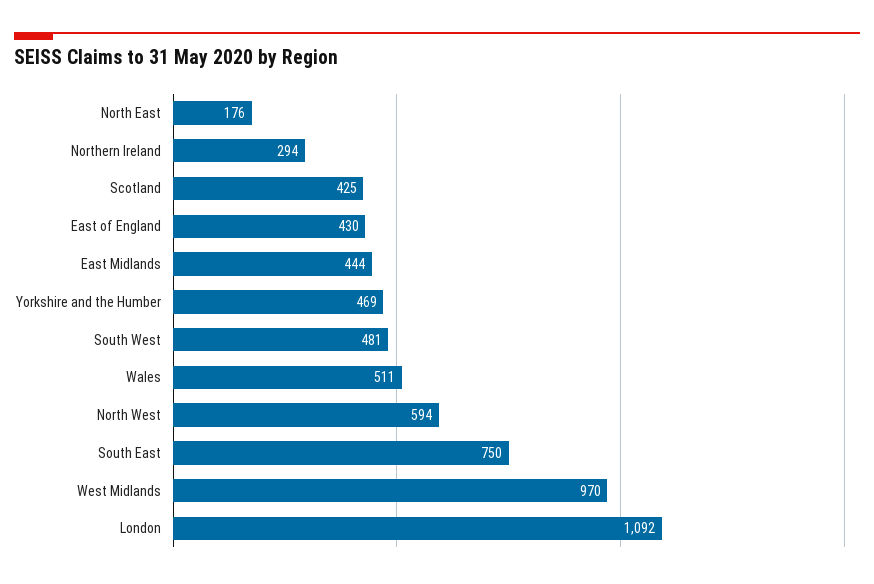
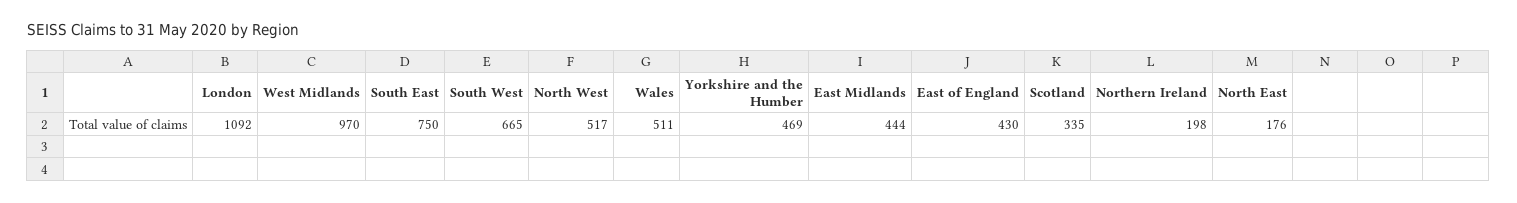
Northern Ireland: 294 -> 198
Scotland: 425 -> 335
South West: 481 -> 665
North West: 594 -> 517

